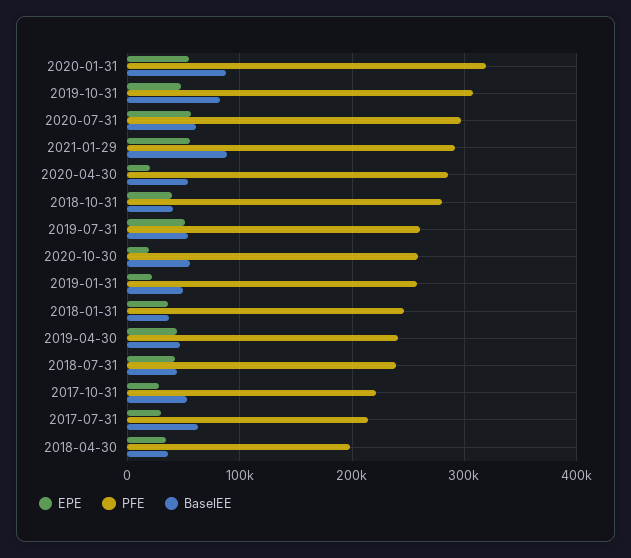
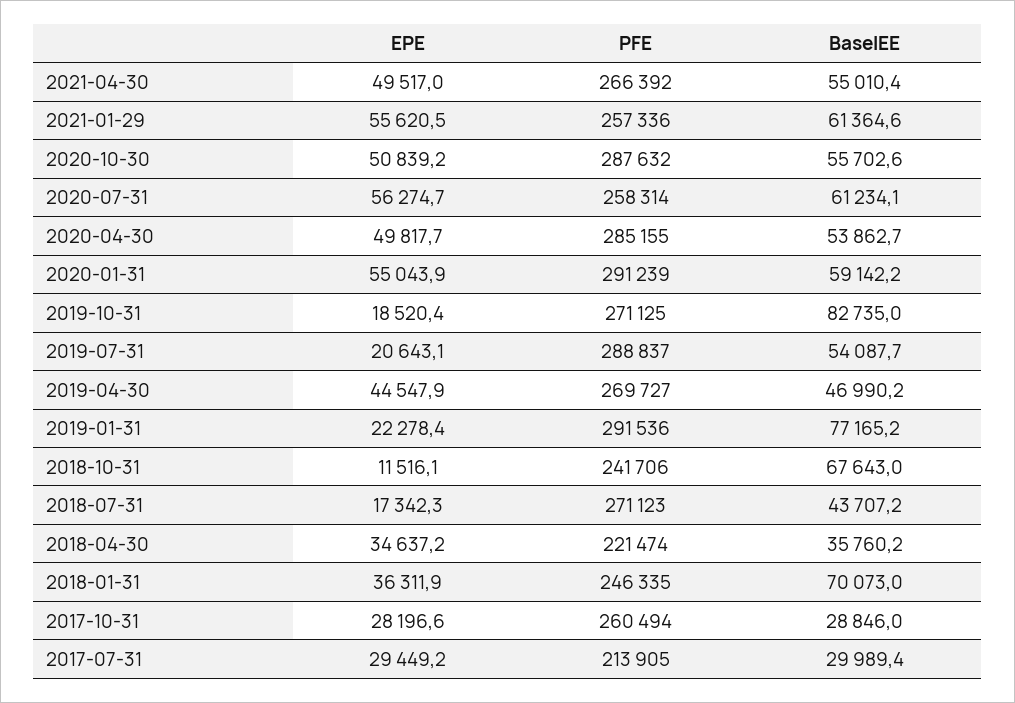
PFE, 2020-01-31: 320000 -> 291239
BaselEE, 2020-01-31: 90000 -> 59142.2
EPE, 2019-10-31: 50000 -> 18520.4
PFE, 2019-10-31: 310000 -> 271125
PFE, 2020-07-31: 300000 -> 258314
PFE, 2021-01-29: 290000 -> 257336
BaselEE, 2021-01-29: 90000 -> 61364.6
EPE, 2020-04-30: 20000 -> 49817.7
EPE, 2018-10-31: 40000 -> 11516.1
PFE, 2018-10-31: 280000 -> 241706
BaselEE, 2018-10-31: 40000 -> 67643
EPE, 2019-07-31: 50000 -> 20643.1
PFE, 2019-07-31: 260000 -> 288837
EPE, 2020-10-30: 20000 -> 50839.2
PFE, 2020-10-30: 260000 -> 287632
PFE, 2019-01-31: 260000 -> 291536
BaselEE, 2019-01-31: 50000 -> 77165.2
BaselEE, 2018-01-31: 40000 -> 70073
PFE, 2019-04-30: 240000 -> 269727
EPE, 2018-07-31: 40000 -> 17342.3
PFE, 2018-07-31: 240000 -> 271123
PFE, 2017-10-31: 220000 -> 260494
BaselEE, 2017-10-31: 50000 -> 28846
BaselEE, 2017-07-31: 60000 -> 29989.4
PFE, 2018-04-30: 200000 -> 221474
EPE, 2021-04-30: none -> 49517
PFE, 2021-04-30: none -> 266392
BaselEE, 2021-04-30: none -> 55010.4

